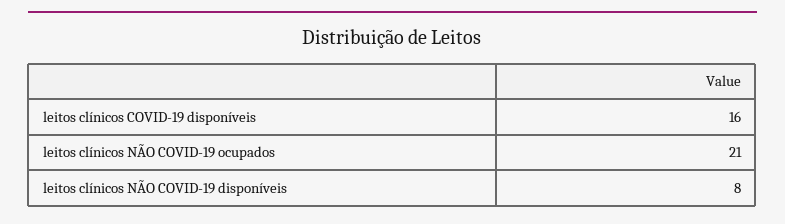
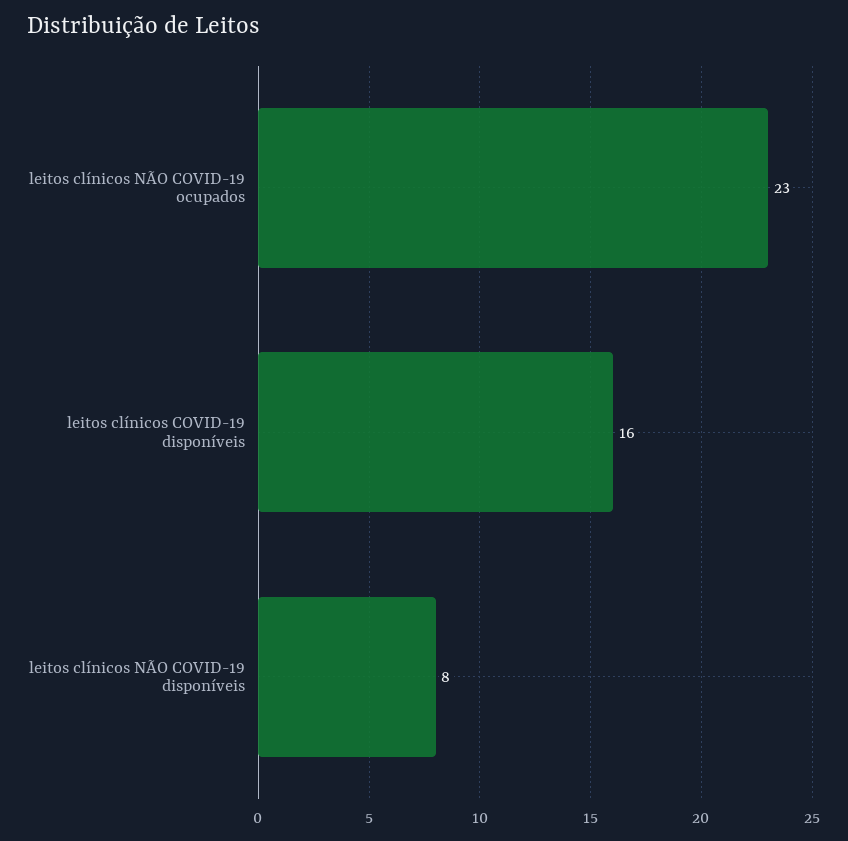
leitos clínicos NÃO COVID-19 ocupados: 21 -> 23

